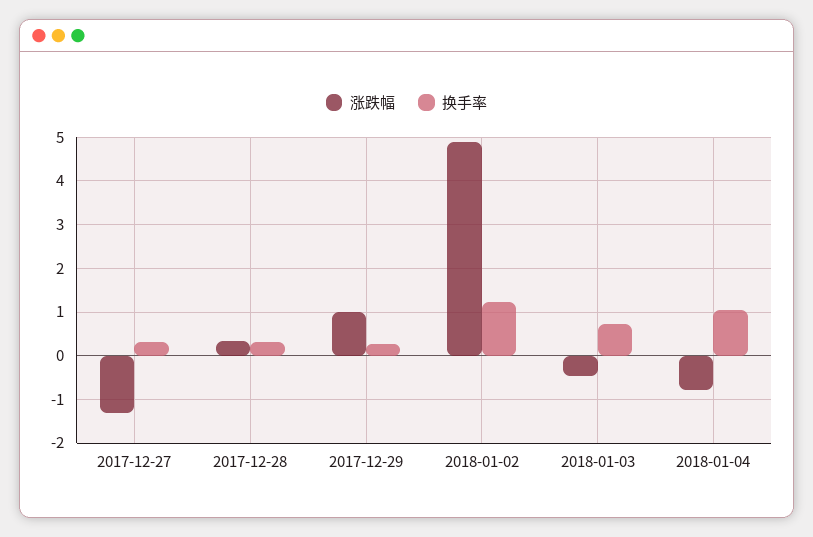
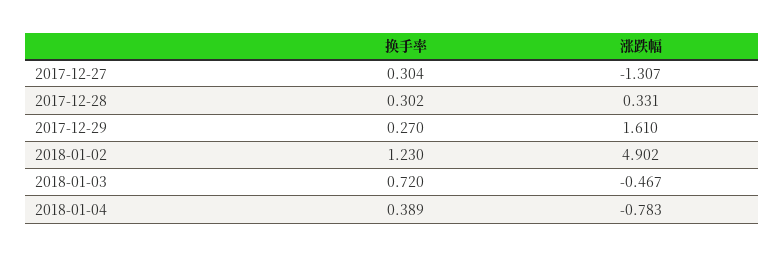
涨跌幅, 2017-12-29: 1 -> 1.61
换手率, 2018-01-04: 1 -> 0.389

